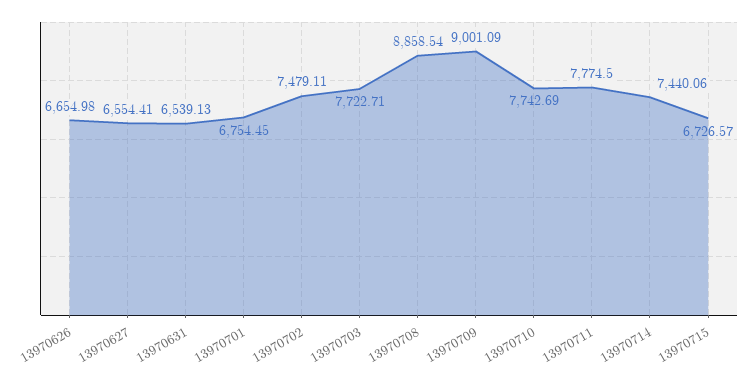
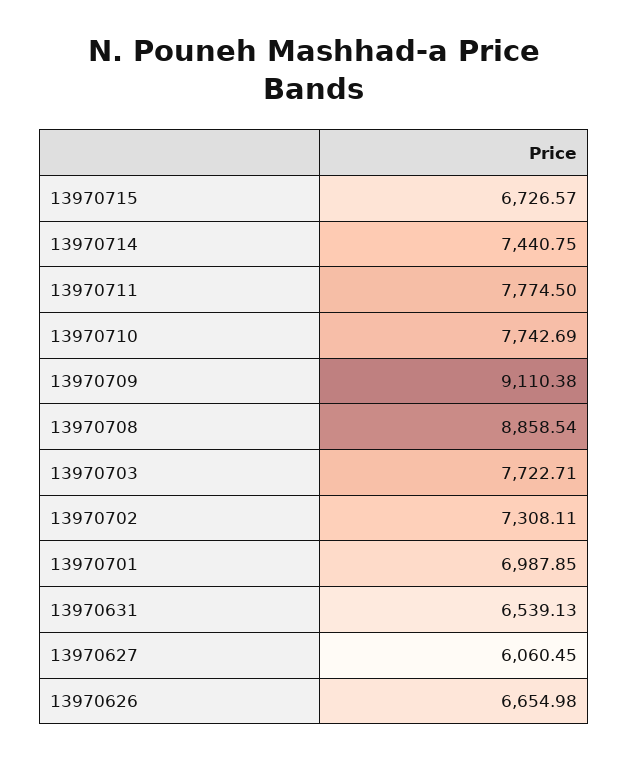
13970627: 6554.41 -> 6060.45
13970701: 6754.45 -> 6987.85
13970702: 7479.11 -> 7308.11
13970709: 9001.09 -> 9110.38
13970714: 7440.06 -> 7440.75

